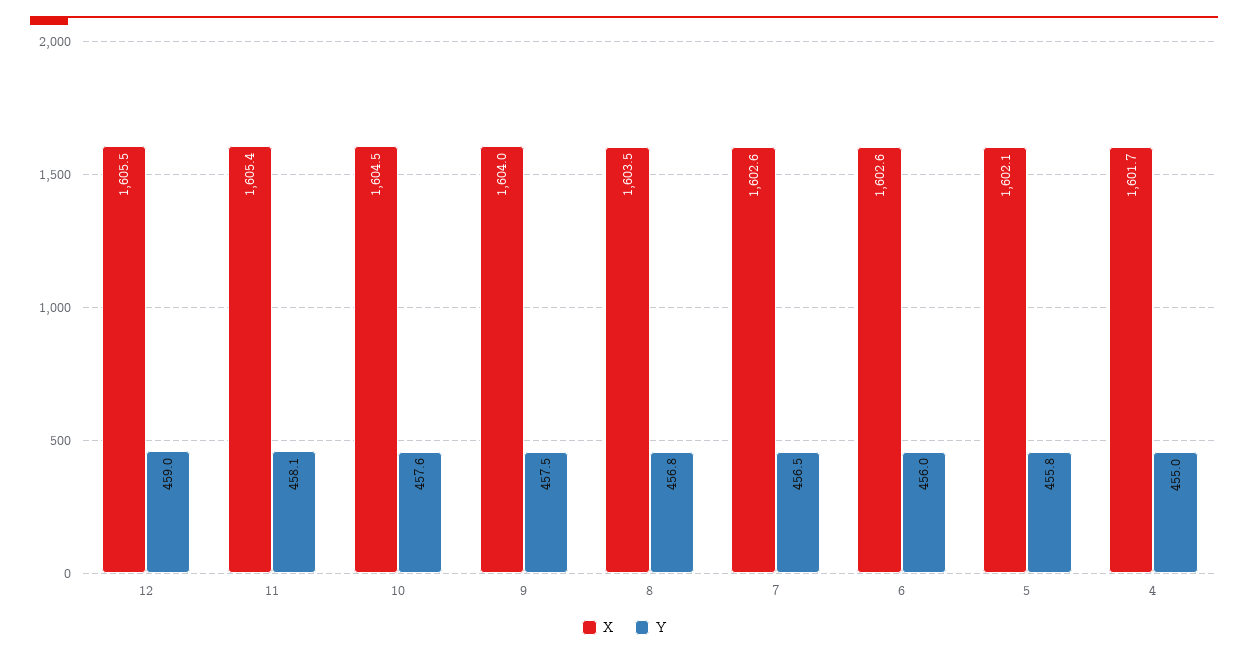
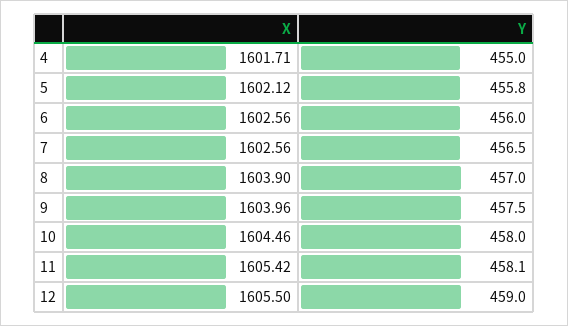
Y, 10: 457.6 -> 458
X, 8: 1603.5 -> 1603.9
Y, 8: 456.8 -> 457

